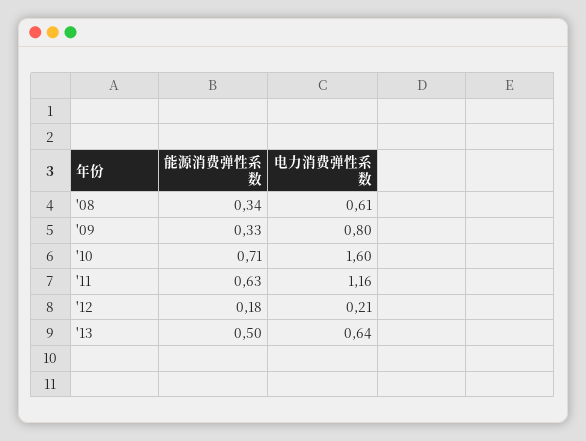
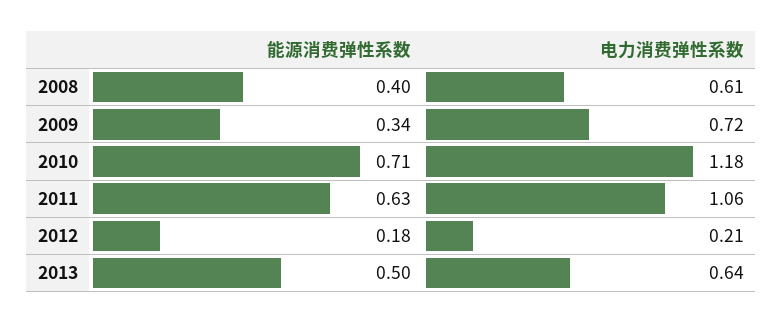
能源消费弹性系数, '08: 0.34 -> 0.4
能源消费弹性系数, '09: 0.33 -> 0.34
电力消费弹性系数, '09: 0.8 -> 0.72
电力消费弹性系数, '10: 1.6 -> 1.18
电力消费弹性系数, '11: 1.16 -> 1.06

